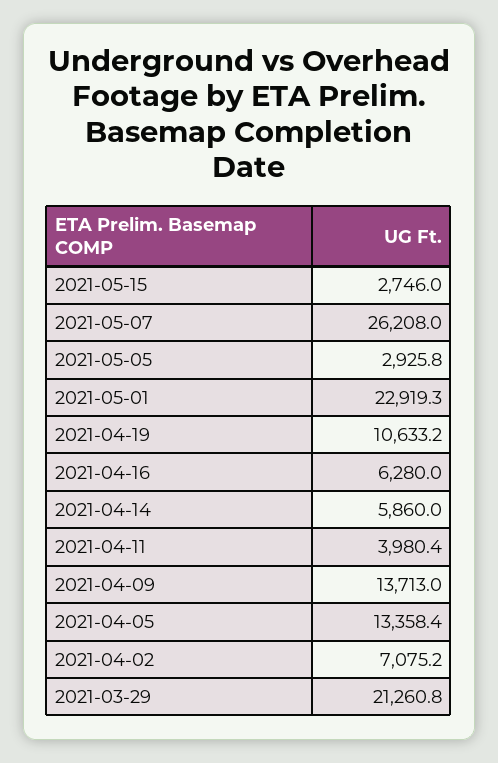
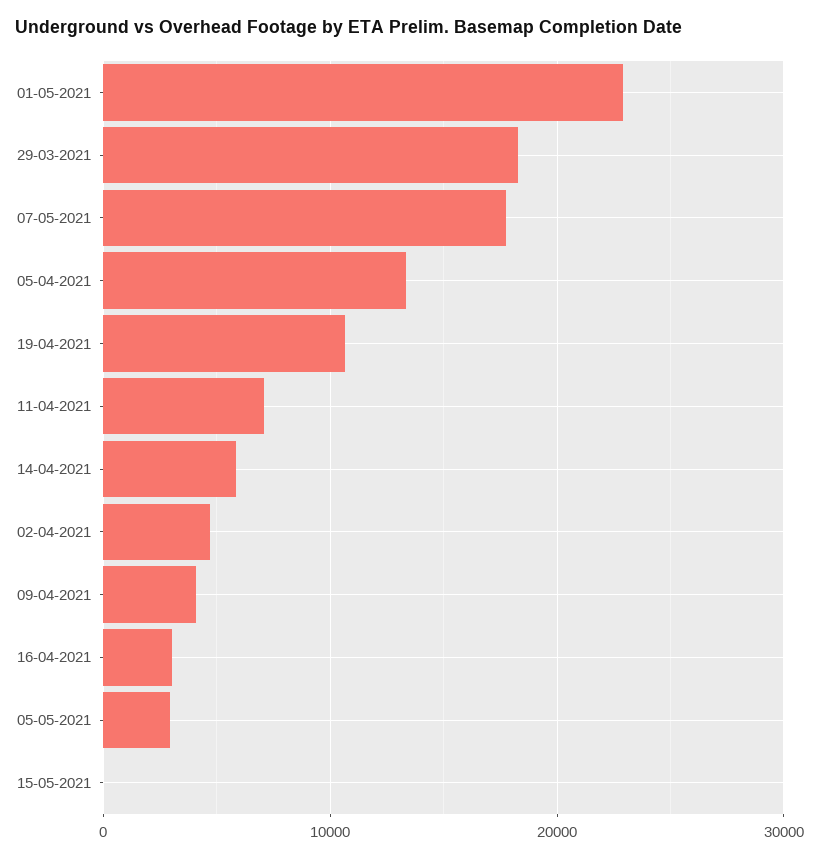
2021-05-15: 2746 -> 0
2021-05-07: 26208 -> 18000
2021-04-16: 6280 -> 3000
2021-04-11: 3980.4 -> 7000
2021-04-09: 13713 -> 4000
2021-04-02: 7075.2 -> 5000
2021-03-29: 21260.8 -> 18000

